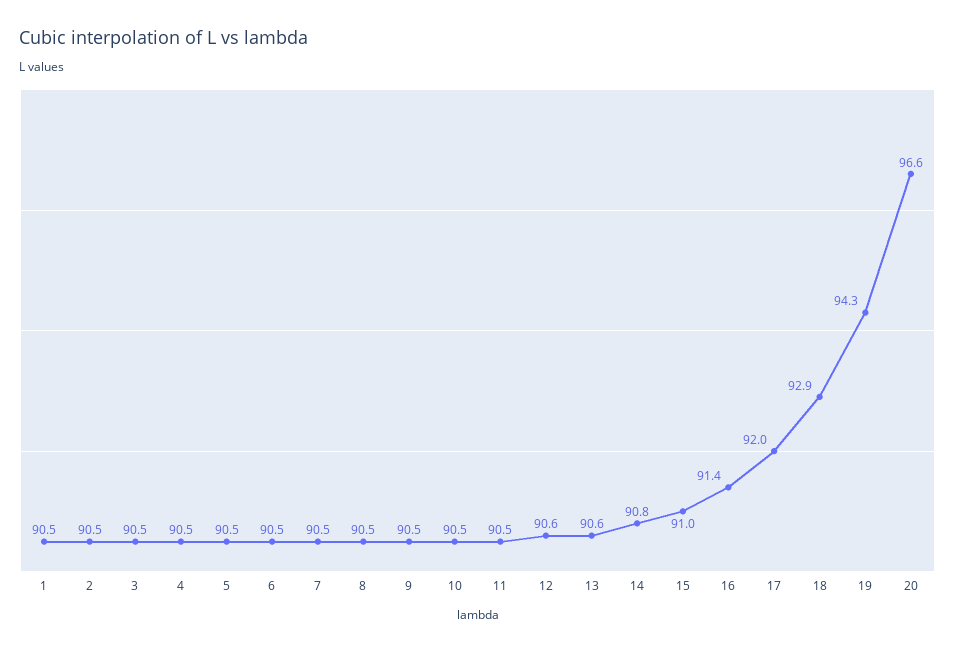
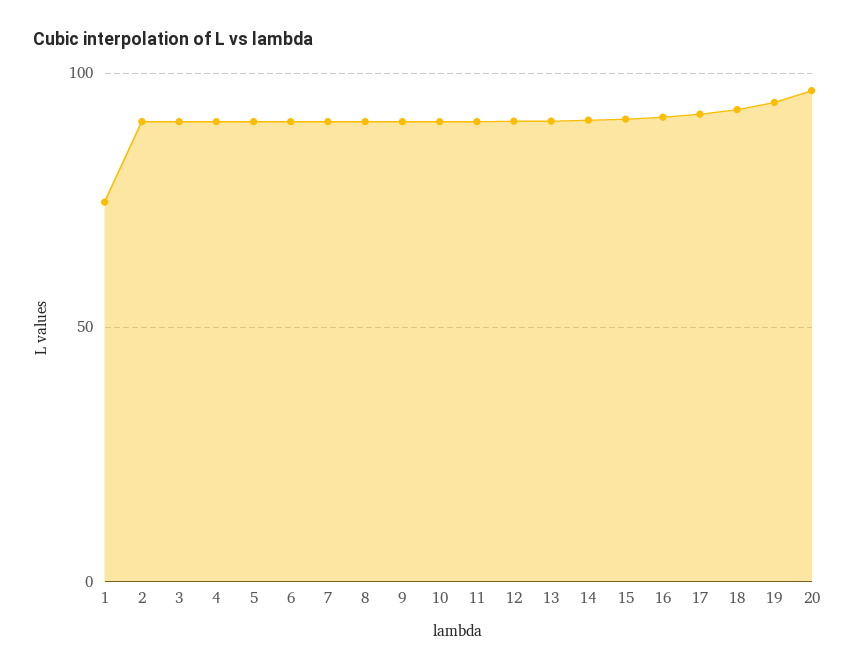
1: 90.5 -> 75

